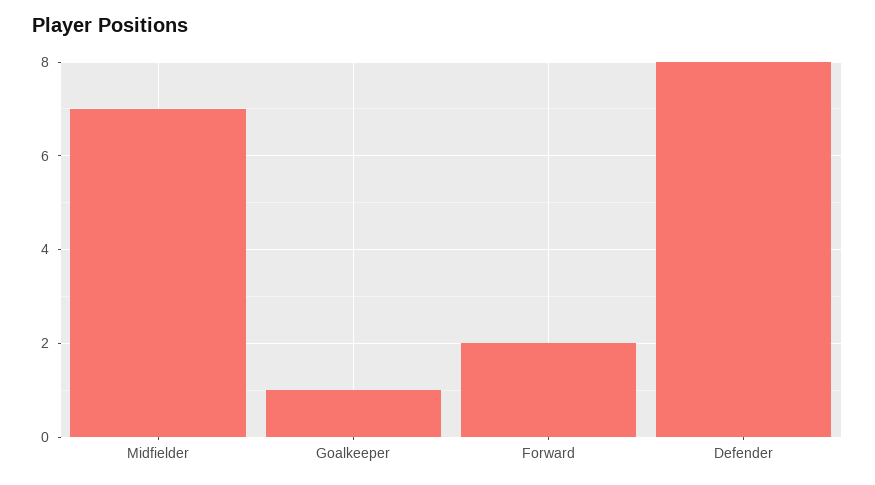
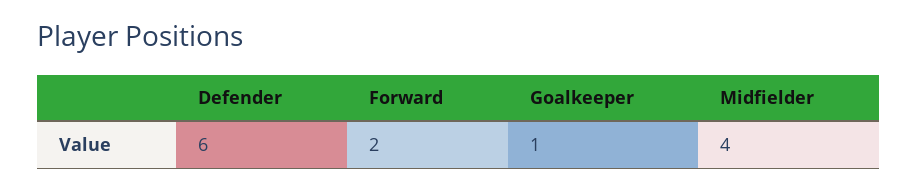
Midfielder: 7 -> 4
Defender: 8 -> 6

